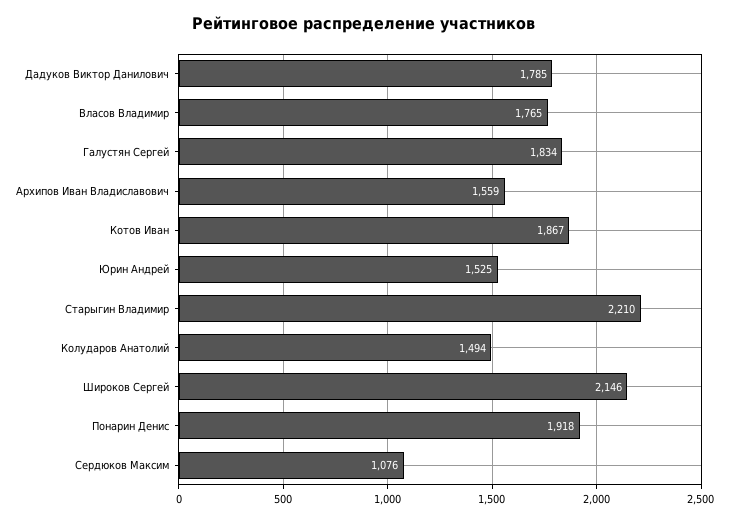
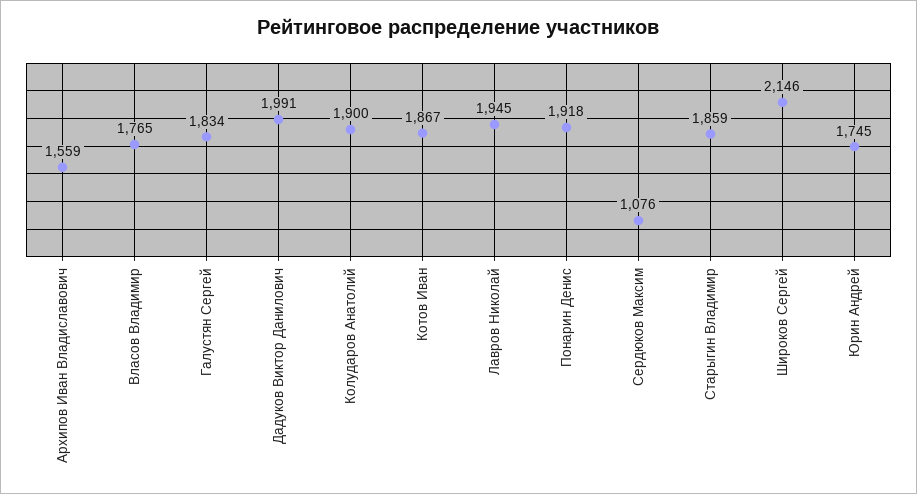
Дадуков Виктор Данилович: 1785 -> 1991
Юрин Андрей: 1525 -> 1745
Старыгин Владимир: 2210 -> 1859
Колударов Анатолий: 1494 -> 1900
Лавров Николай: none -> 1945

